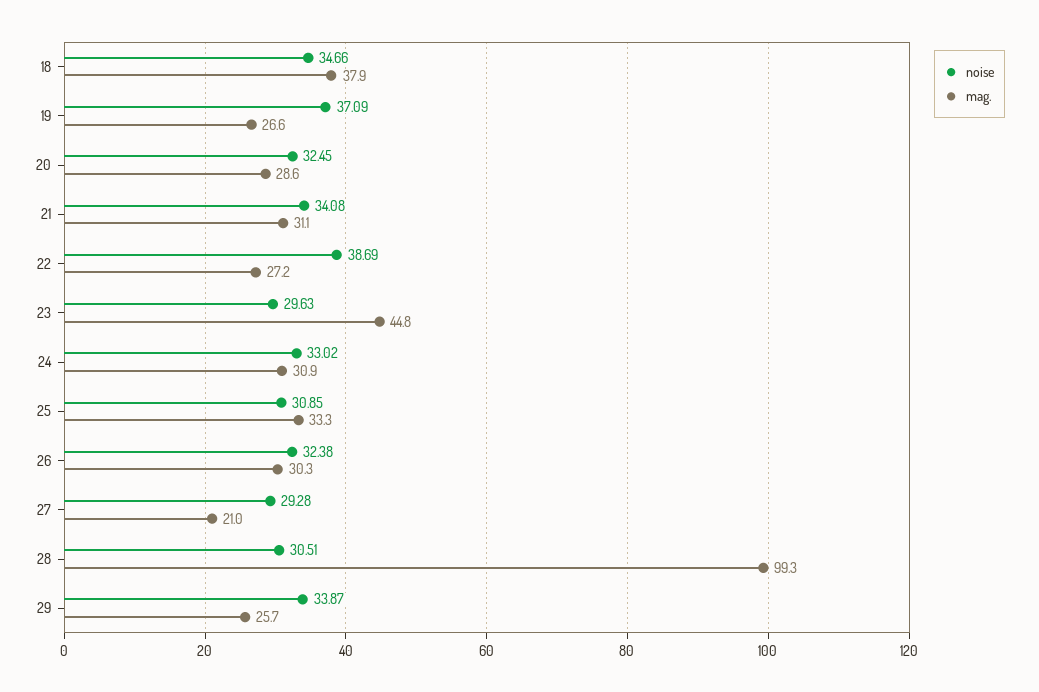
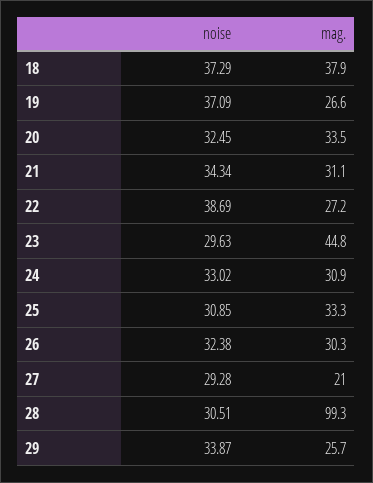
noise, 18: 34.66 -> 37.29
mag., 20: 28.6 -> 33.5
noise, 21: 34.08 -> 34.34

